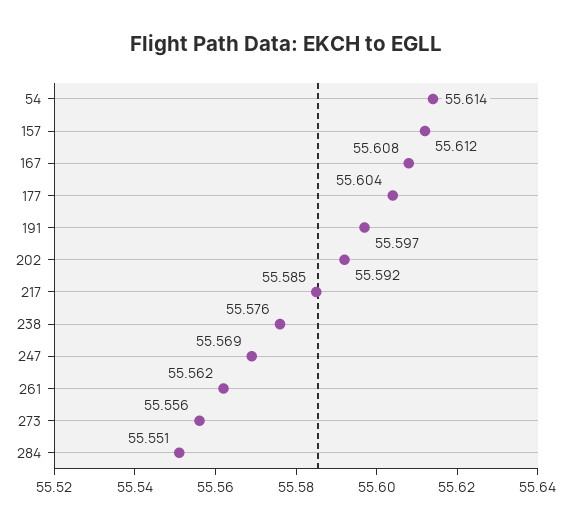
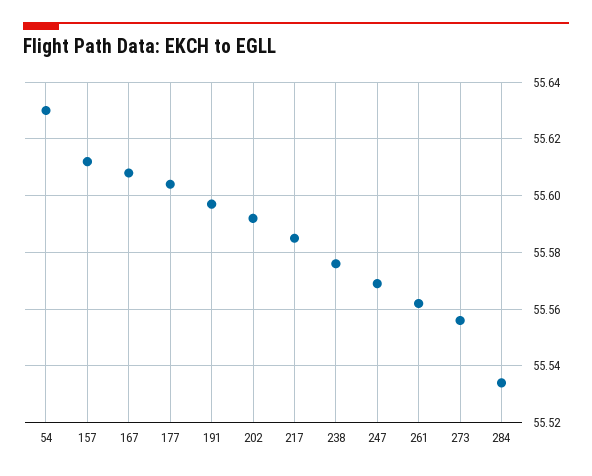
54: 55.614 -> 55.63
284: 55.551 -> 55.535

